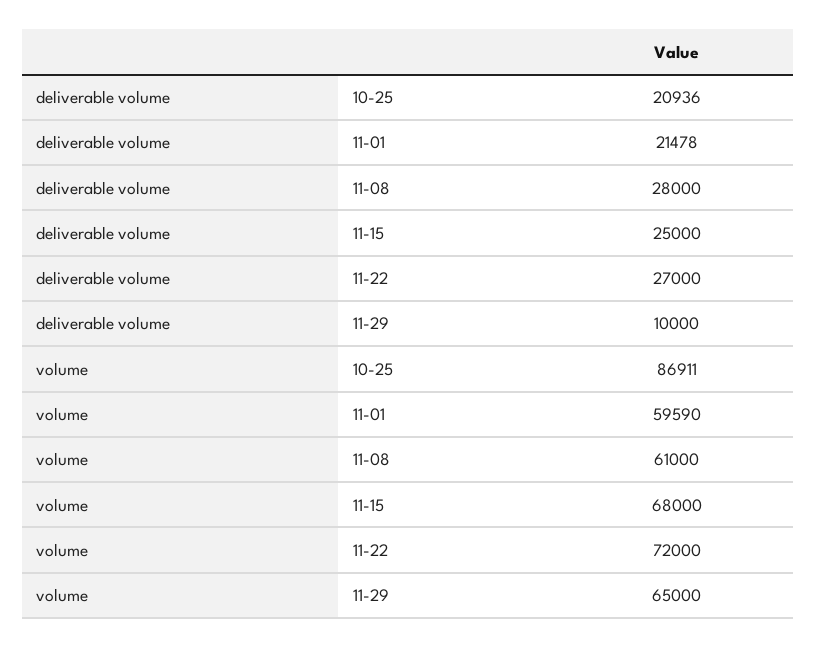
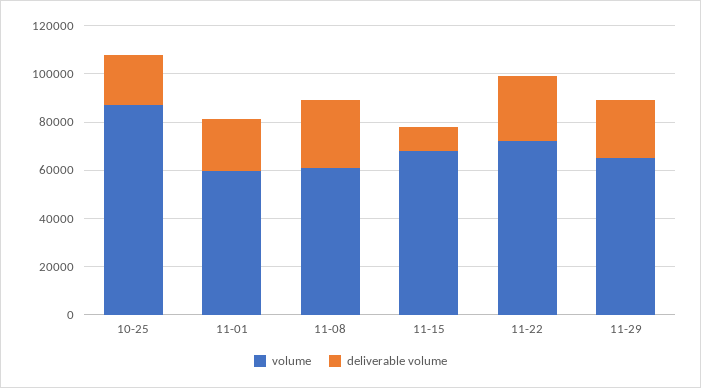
deliverable volume, 11-15: 25000 -> 10000
deliverable volume, 11-29: 10000 -> 25000

